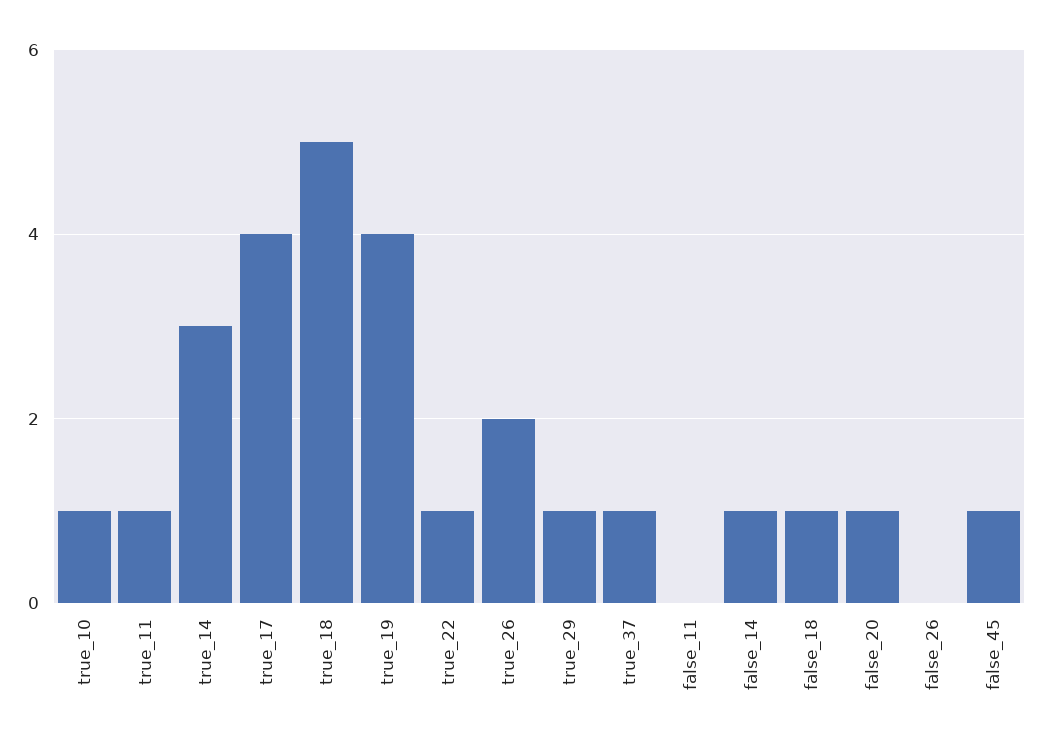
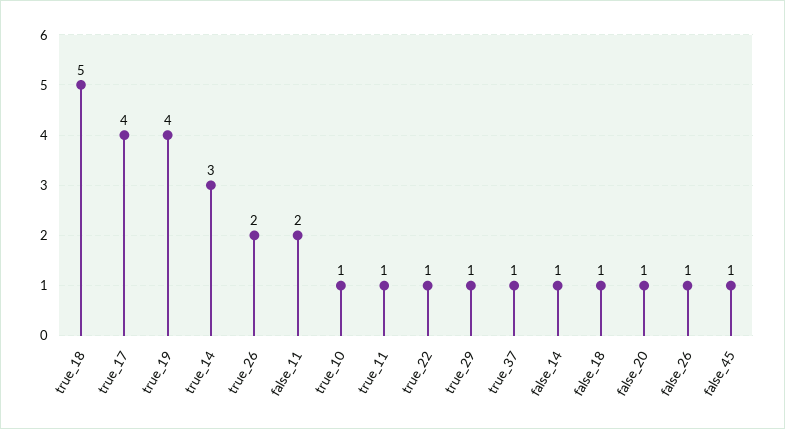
false_11: 0 -> 2
false_26: 0 -> 1

